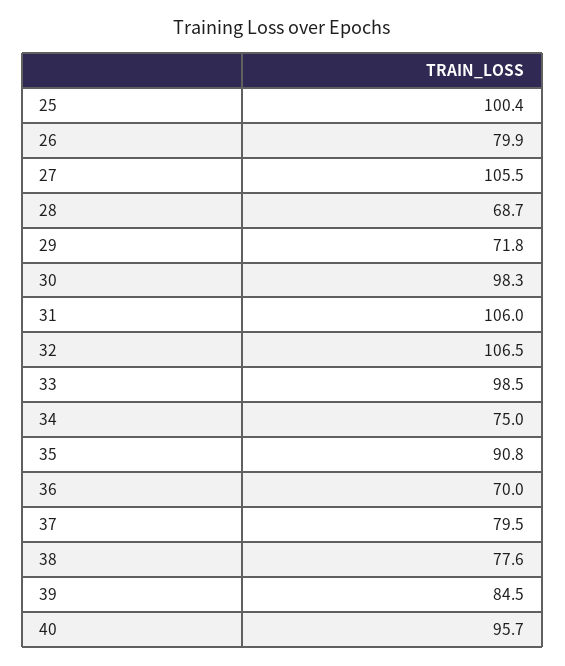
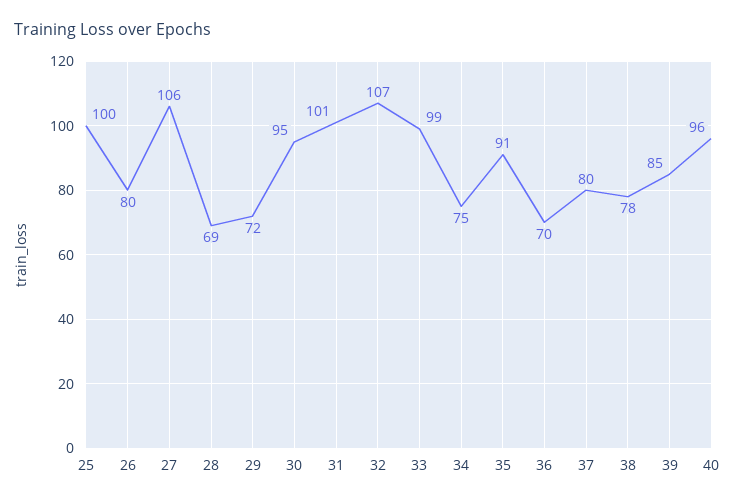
30: 98.3 -> 95
31: 106 -> 101

